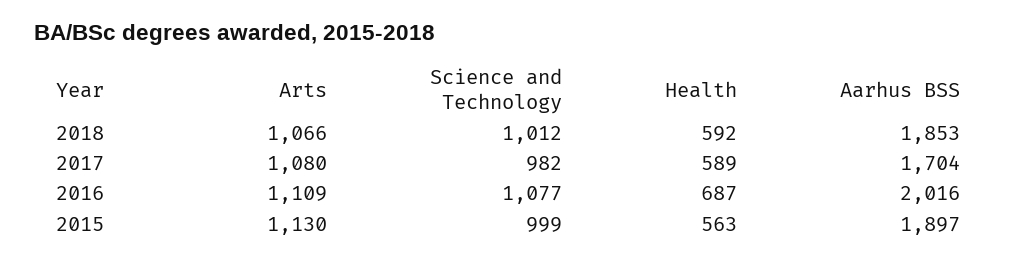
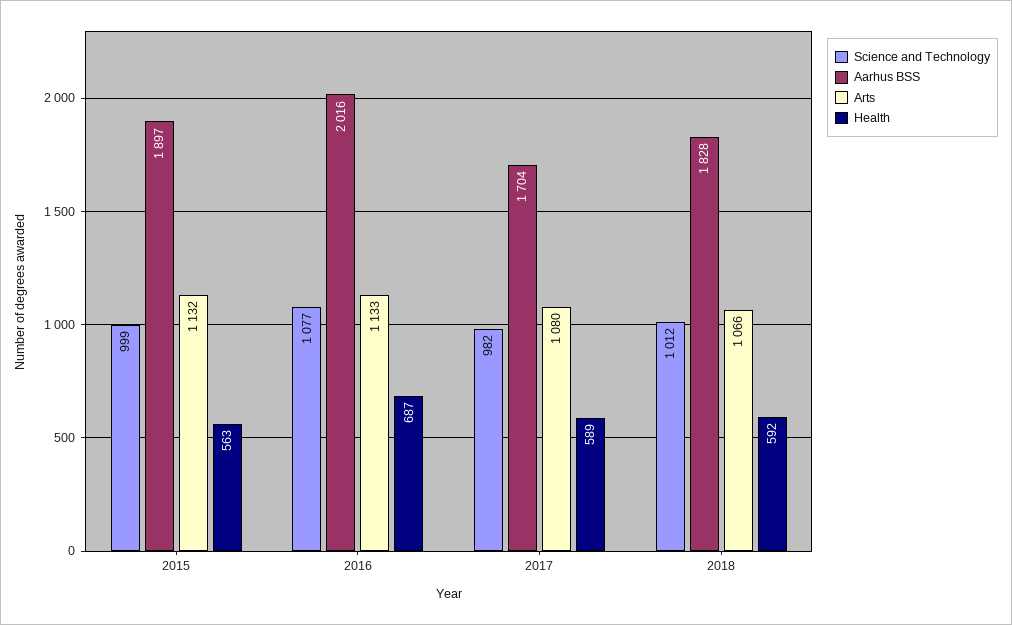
Aarhus BSS, 2018: 1853 -> 1828
Arts, 2016: 1109 -> 1133
Arts, 2015: 1130 -> 1132

